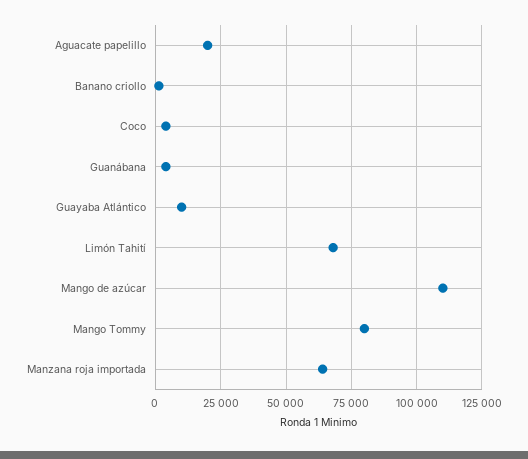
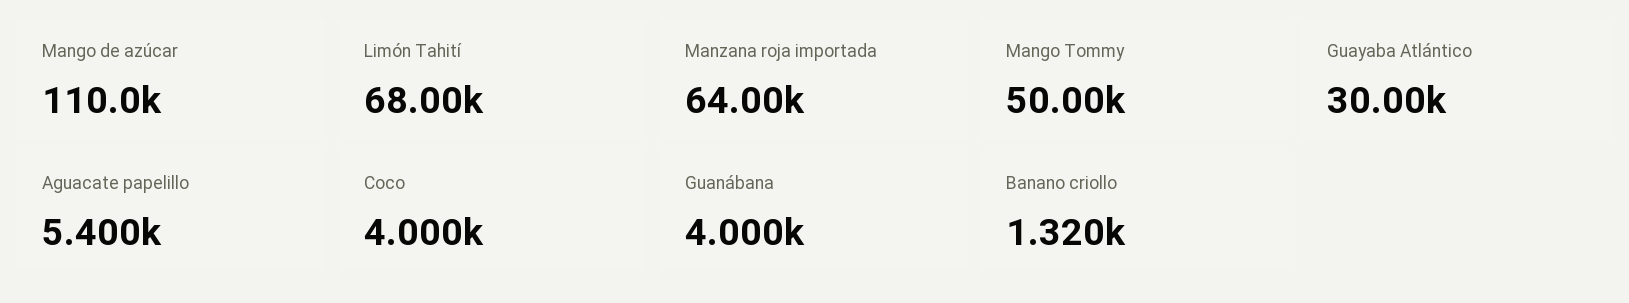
Aguacate papelillo: 20000 -> 5400
Guayaba Atlántico: 10000 -> 30000
Mango Tommy: 80000 -> 50000

